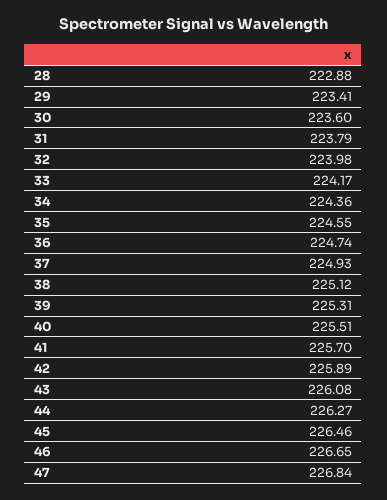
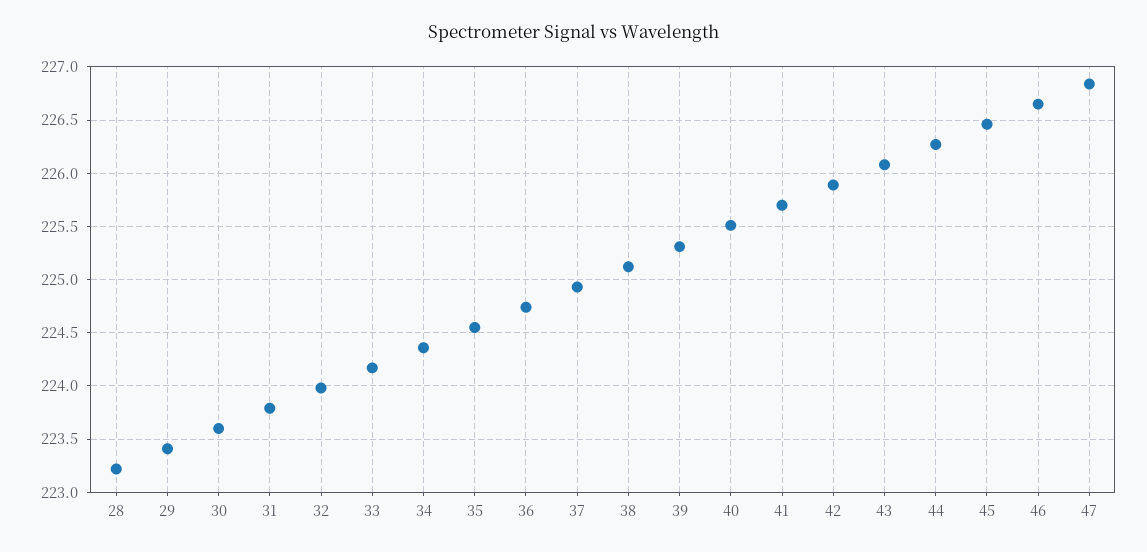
28: 222.88 -> 223.2

